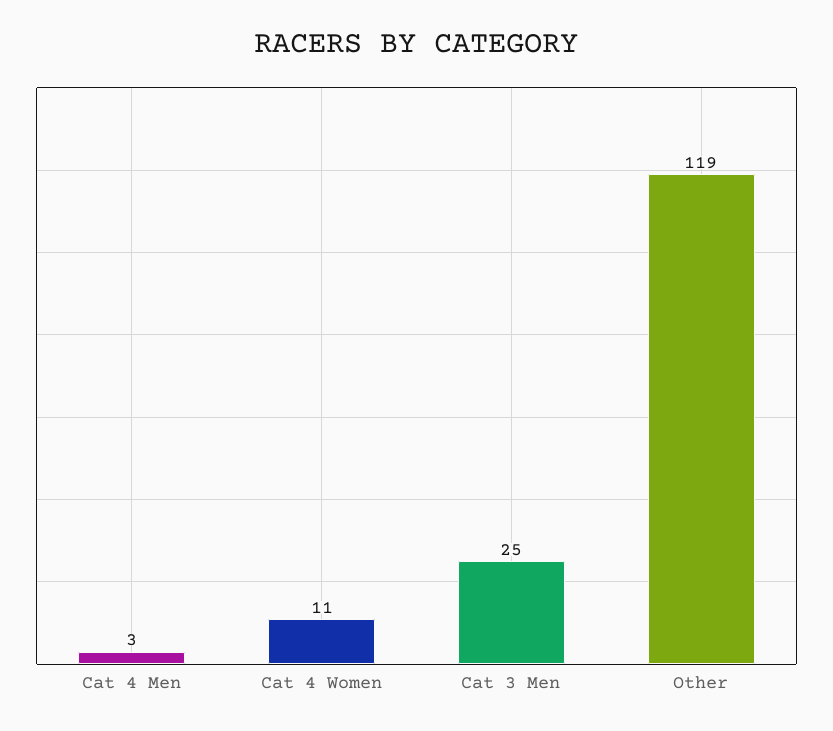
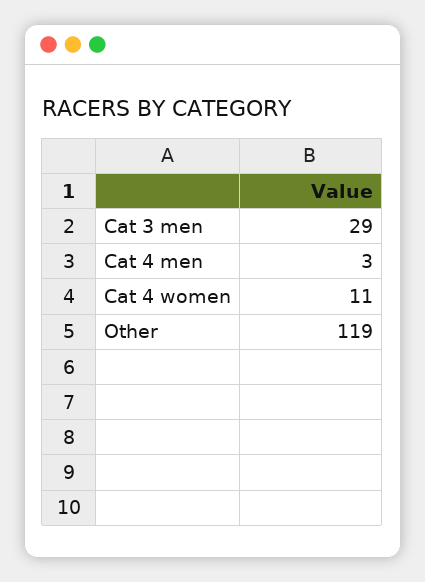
Cat 3 Men: 25 -> 29

